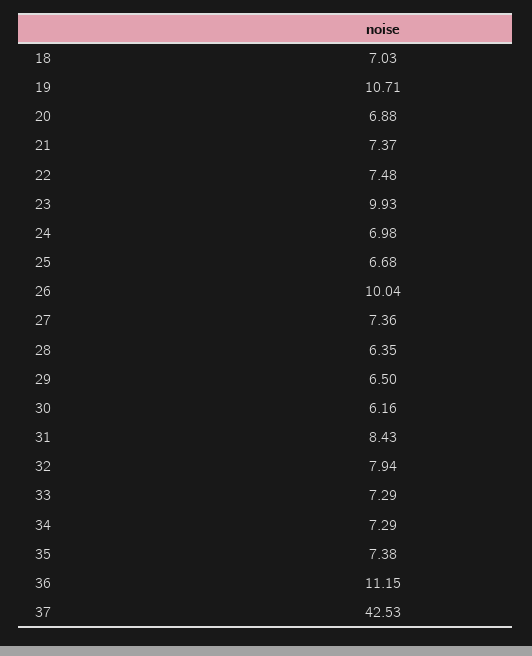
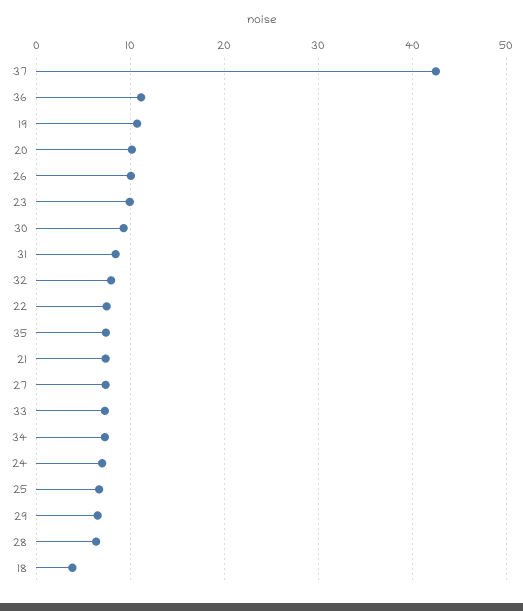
18: 7.03 -> 4
20: 6.88 -> 10
30: 6.16 -> 9

